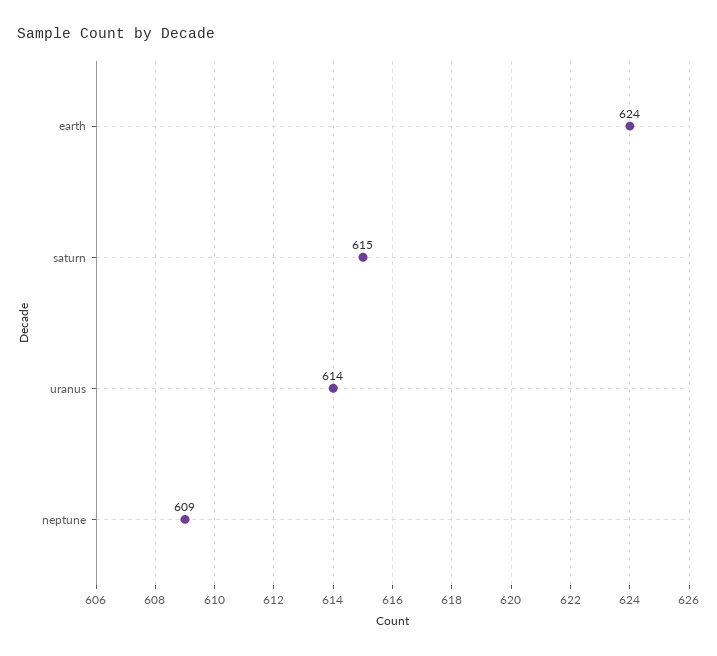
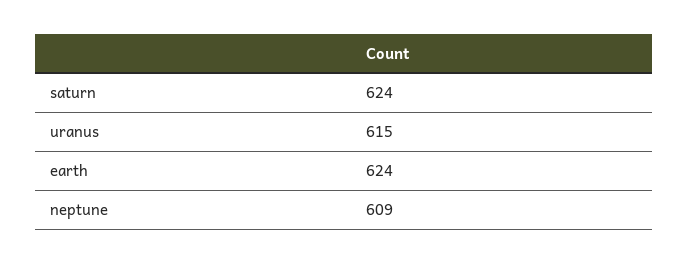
saturn: 615 -> 624
uranus: 614 -> 615

